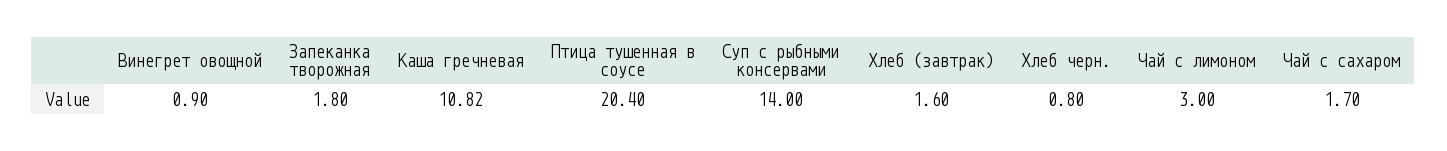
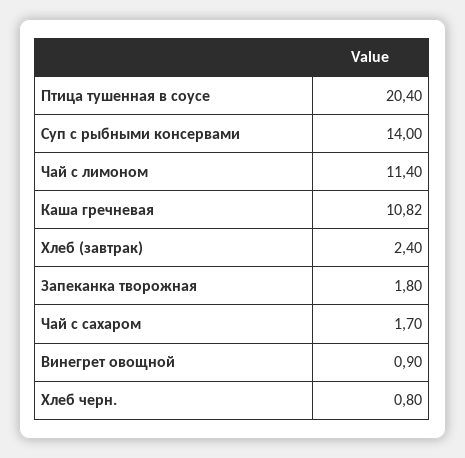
Хлеб (завтрак): 1.6 -> 2.4
Чай с лимоном: 3 -> 11.4

